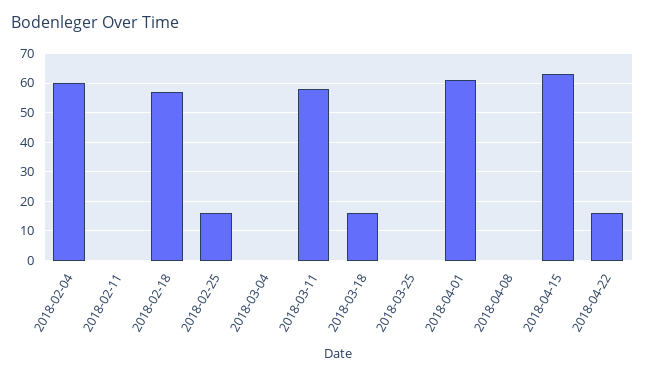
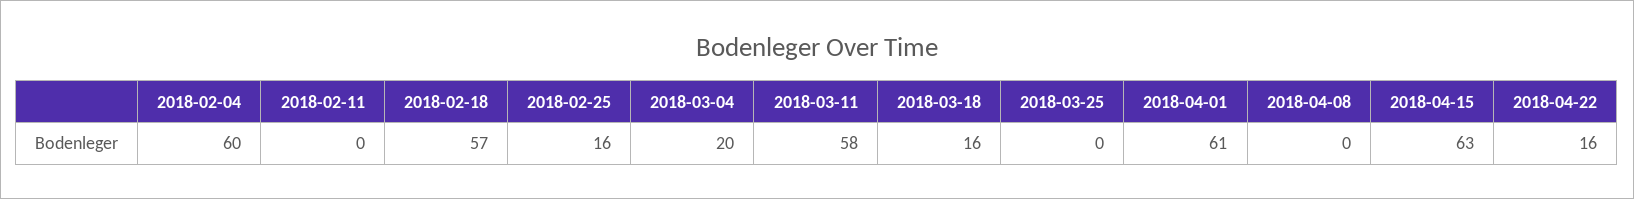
2018-03-04: 0 -> 20

